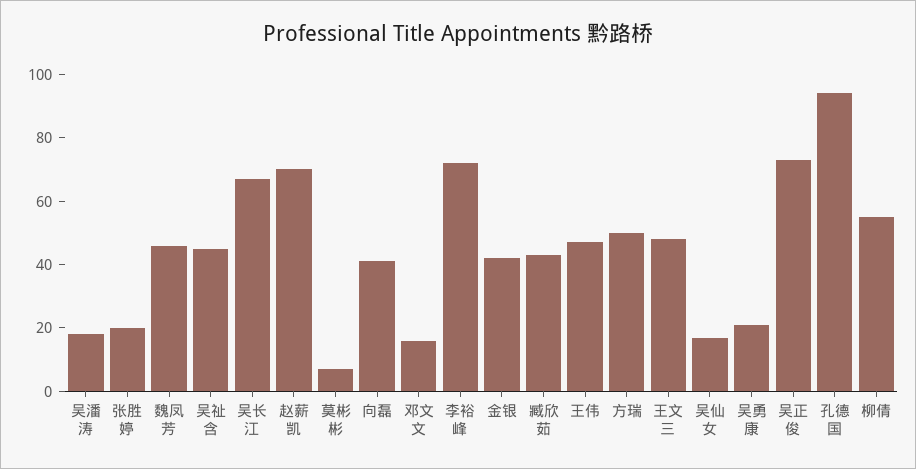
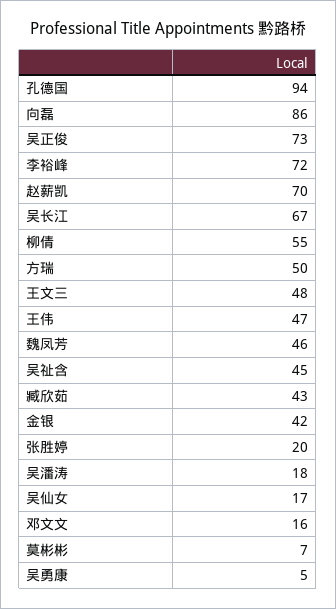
向磊: 40 -> 86
吴勇康: 20 -> 5

